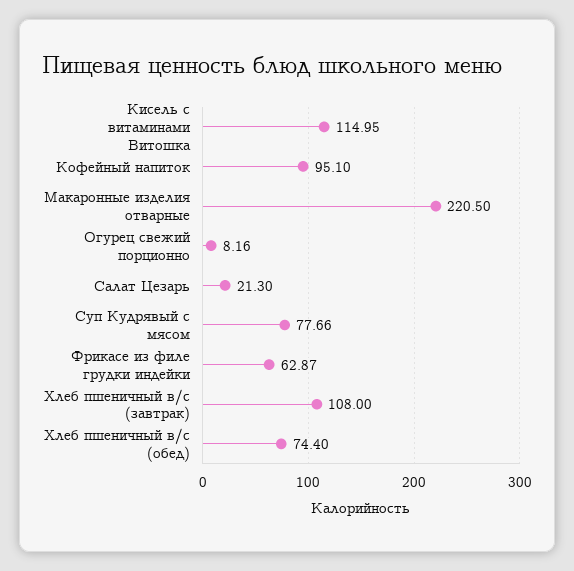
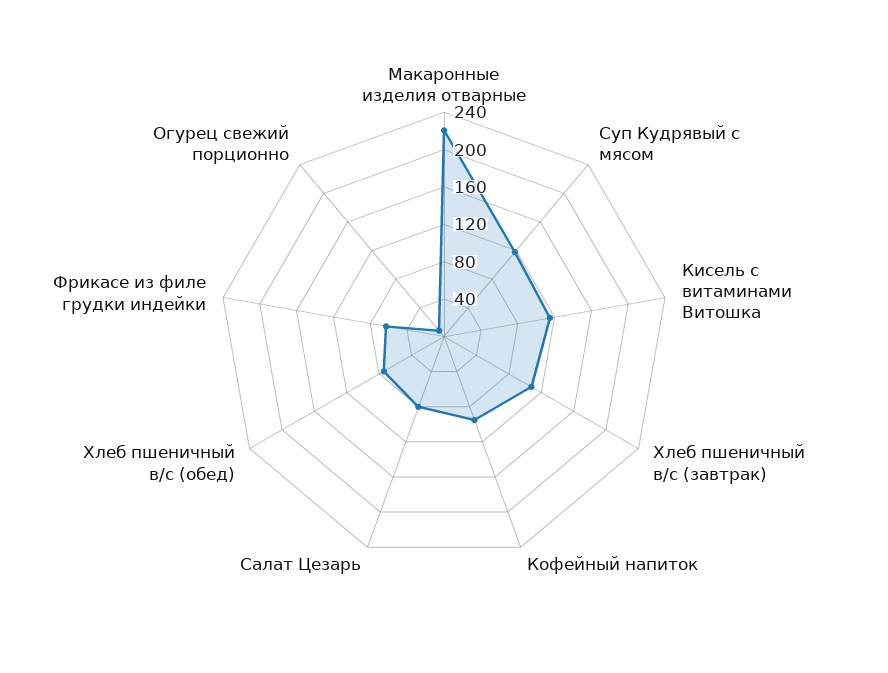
Салат Цезарь: 21.3 -> 80
Суп Кудрявый с мясом: 77.66 -> 120

